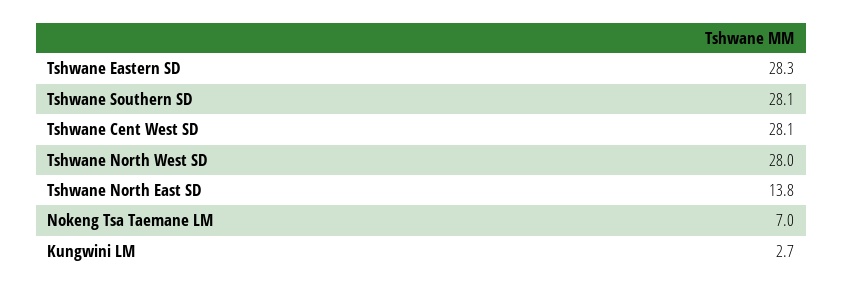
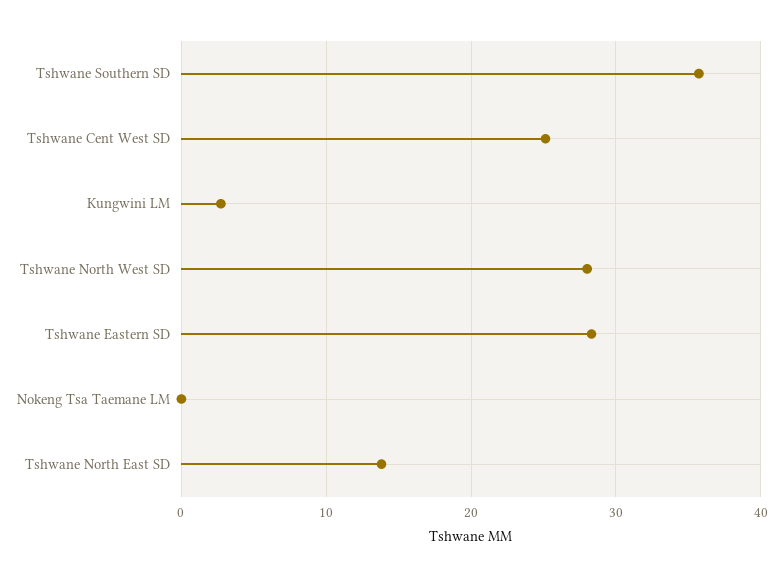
Tshwane Southern SD: 28.1 -> 36
Tshwane Cent West SD: 28.1 -> 25
Nokeng Tsa Taemane LM: 7 -> 0

